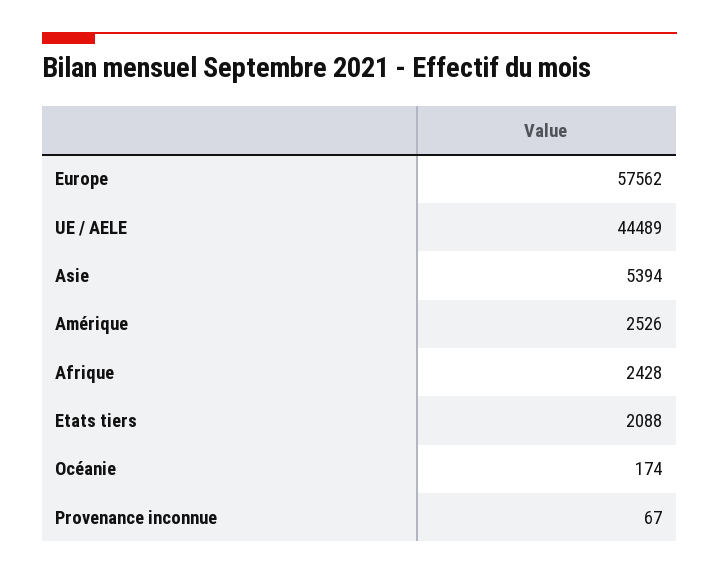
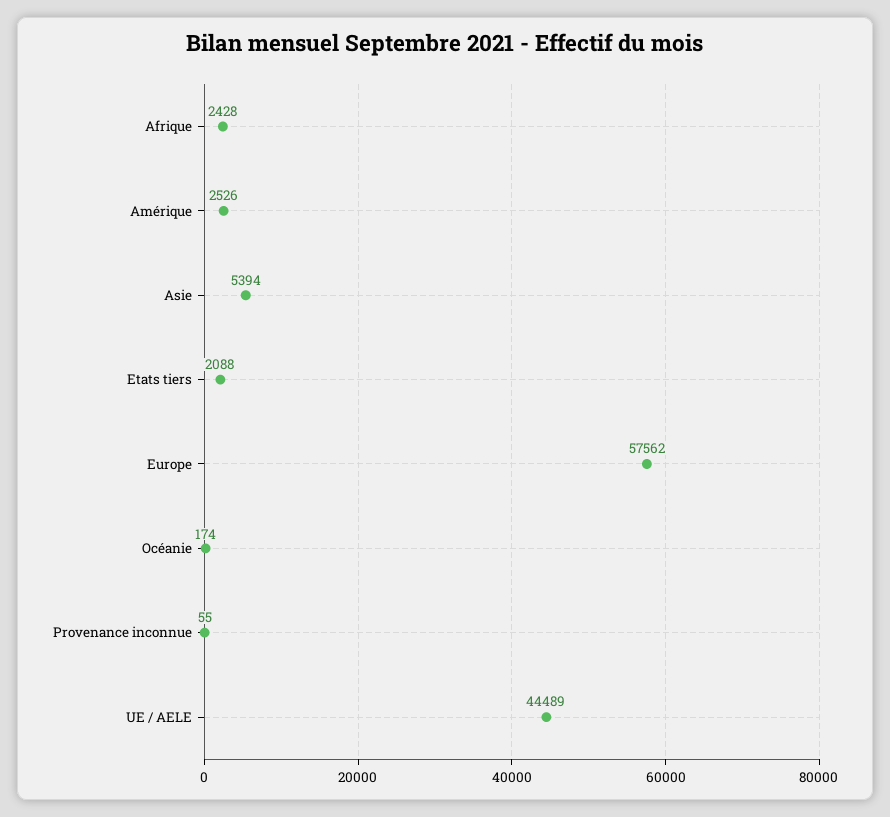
Provenance inconnue: 67 -> 55

